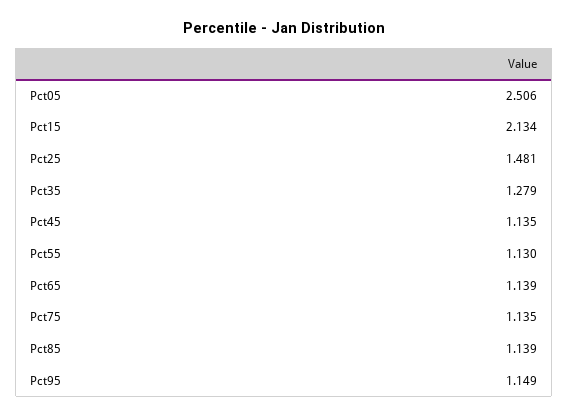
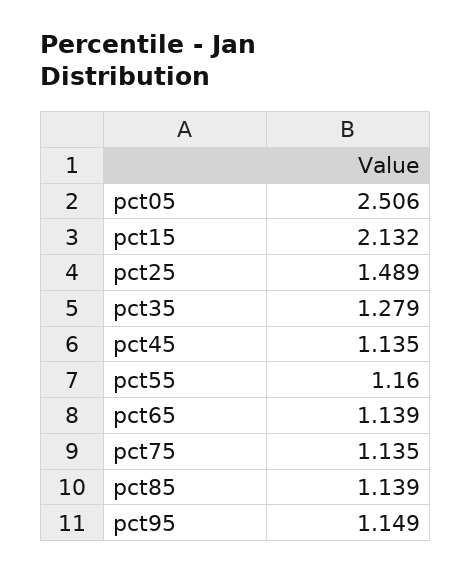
Pct15: 2.134 -> 2.132
Pct25: 1.481 -> 1.489
Pct55: 1.13 -> 1.16

